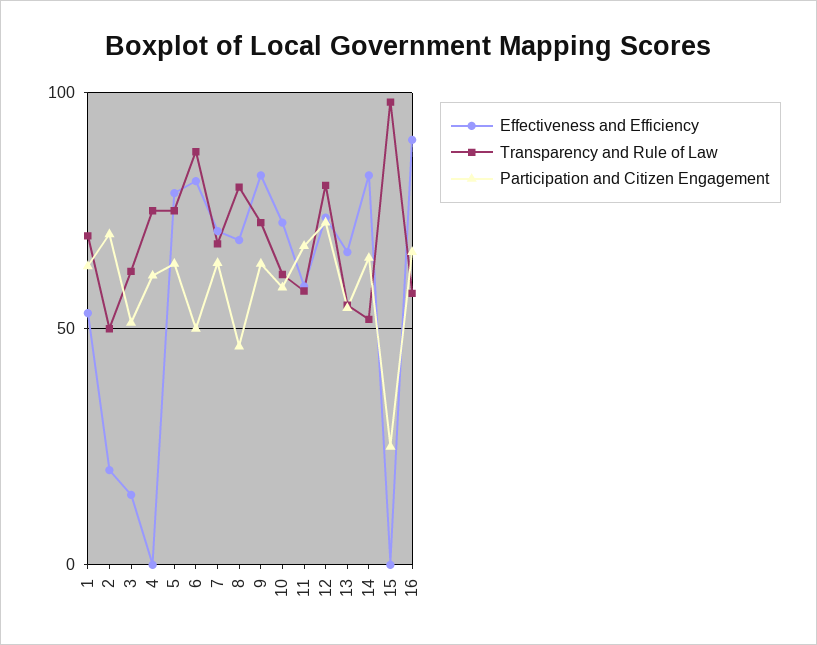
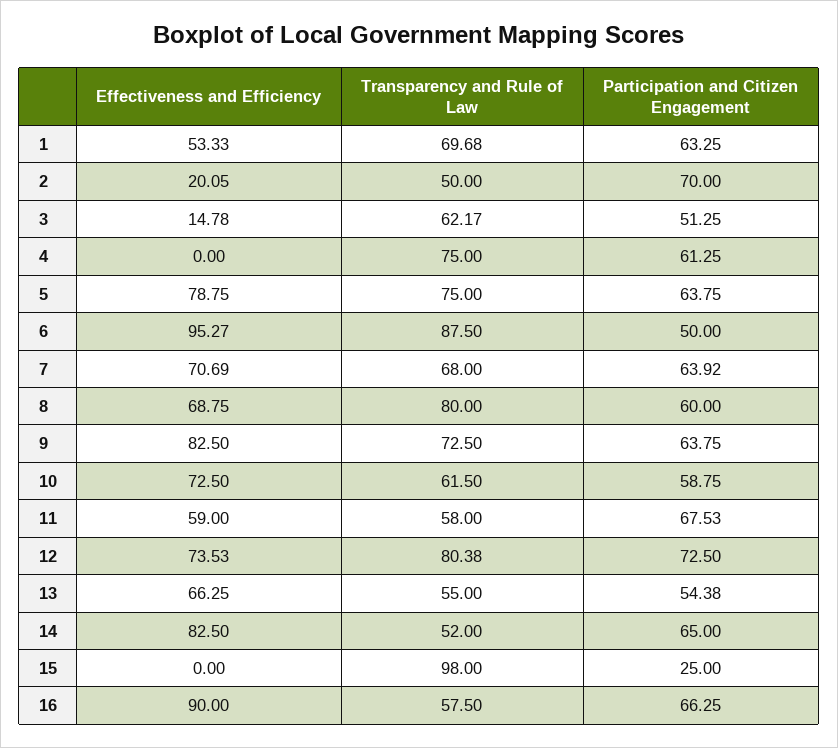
Effectiveness and Efficiency, 6: 80 -> 95.27
Participation and Citizen Engagement, 8: 45 -> 60

